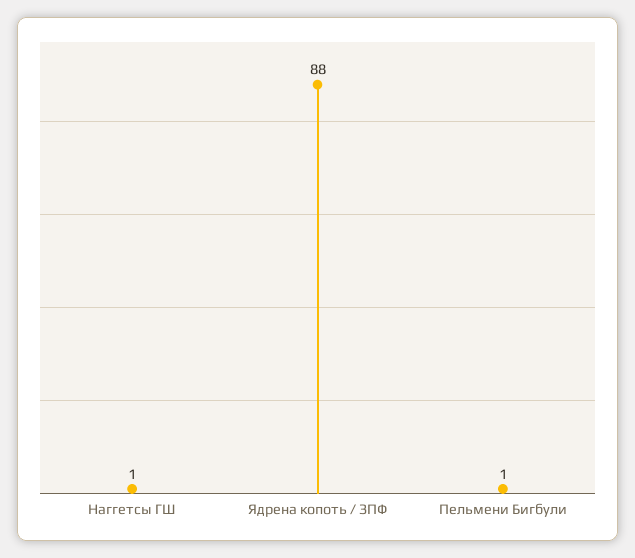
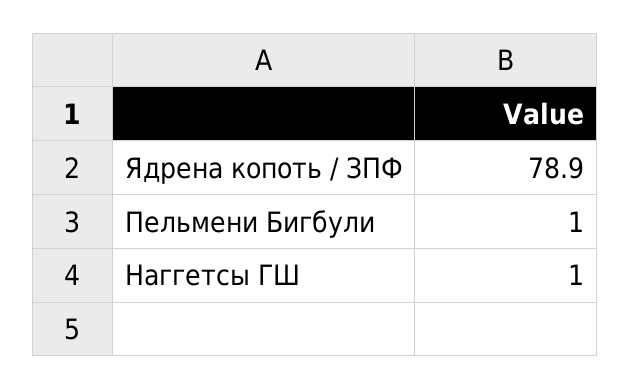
Ядрена копоть / ЗПФ: 88 -> 78.9

